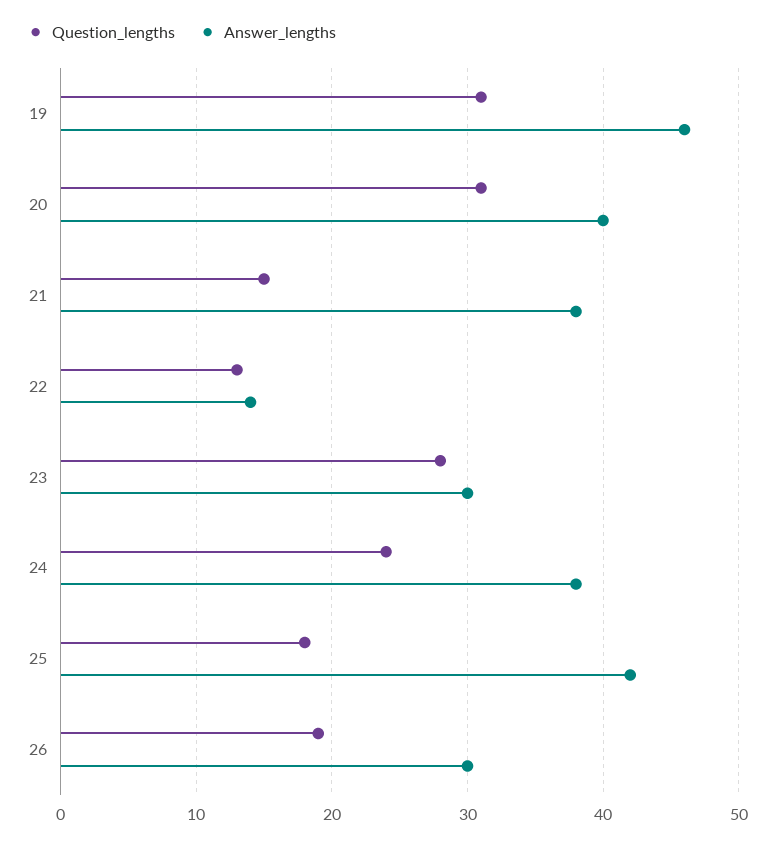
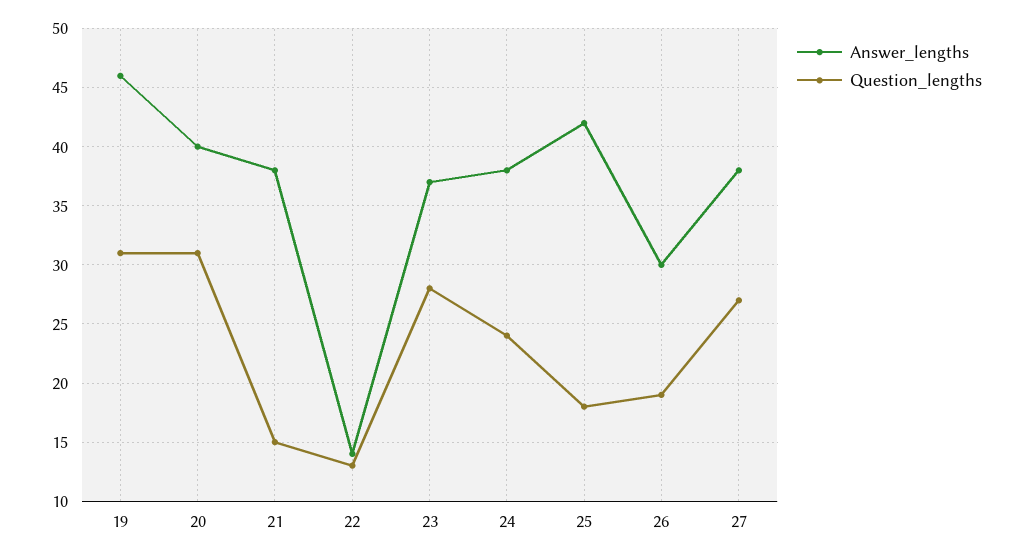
Answer_lengths, 23: 30 -> 37
Answer_lengths, 27: none -> 38
Question_lengths, 27: none -> 27

